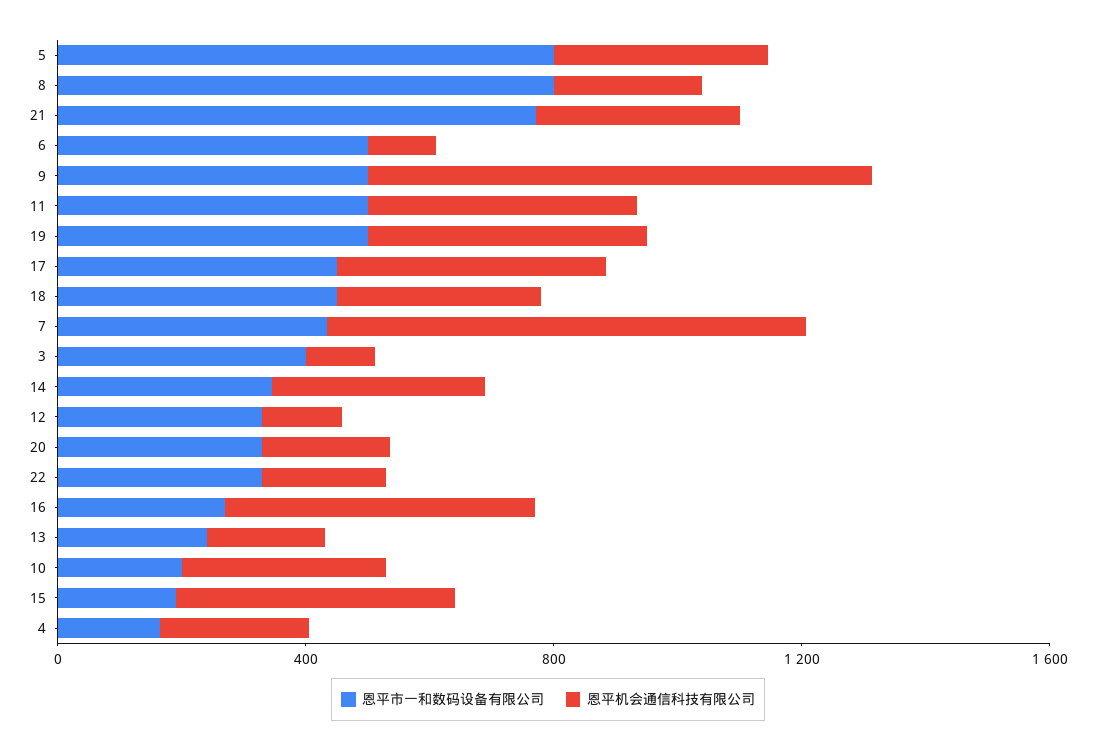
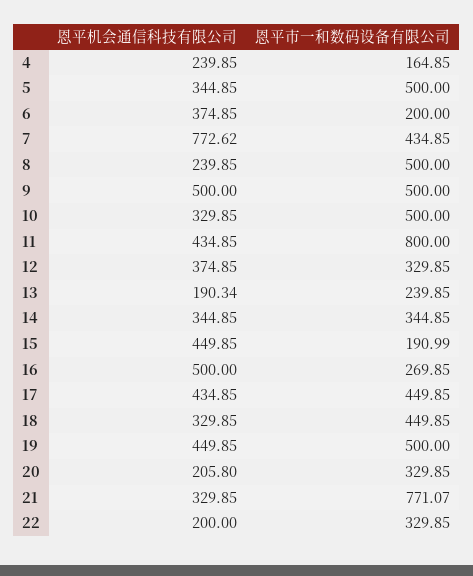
恩平市一和数码设备有限公司, 5: 800 -> 500
恩平市一和数码设备有限公司, 8: 800 -> 500
恩平市一和数码设备有限公司, 6: 500 -> 200
恩平机会通信科技有限公司, 6: 100 -> 374.85
恩平机会通信科技有限公司, 9: 800 -> 500
恩平市一和数码设备有限公司, 11: 500 -> 800
恩平市一和数码设备有限公司, 3: 400 -> none
恩平机会通信科技有限公司, 3: 100 -> none
恩平机会通信科技有限公司, 12: 100 -> 374.85
恩平市一和数码设备有限公司, 10: 200 -> 500

